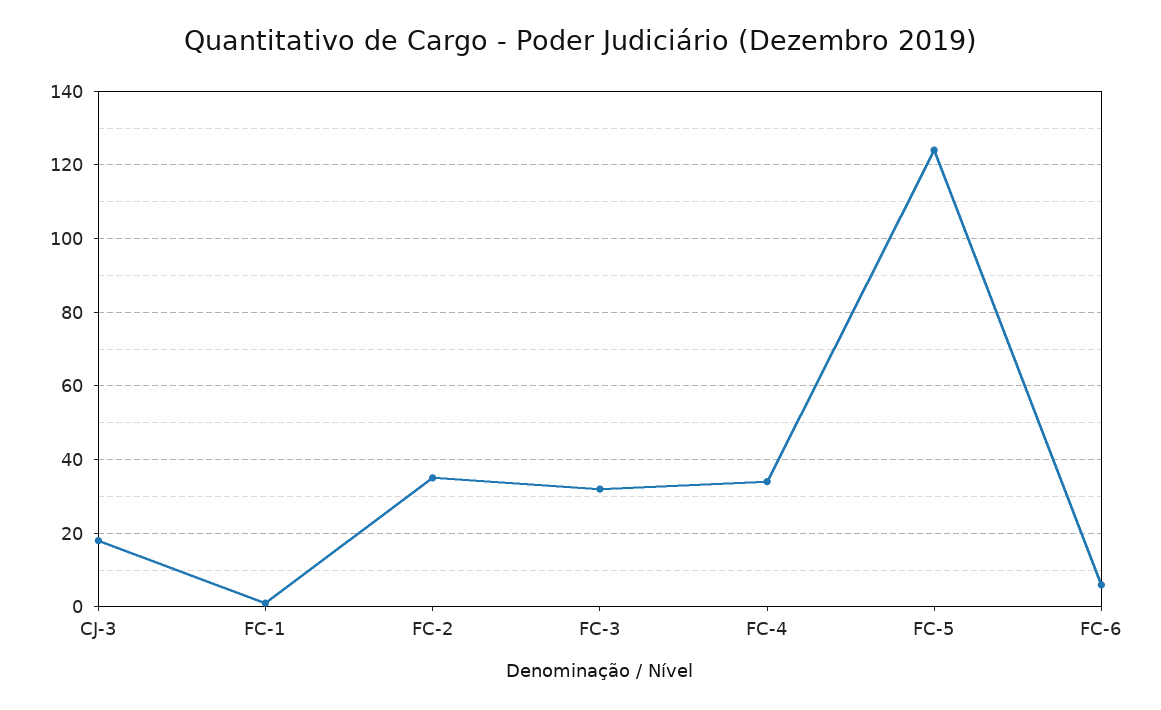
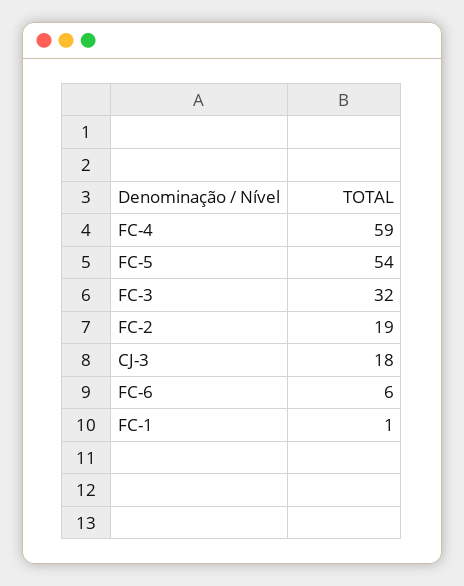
FC-2: 35 -> 19
FC-4: 35 -> 59
FC-5: 125 -> 54

